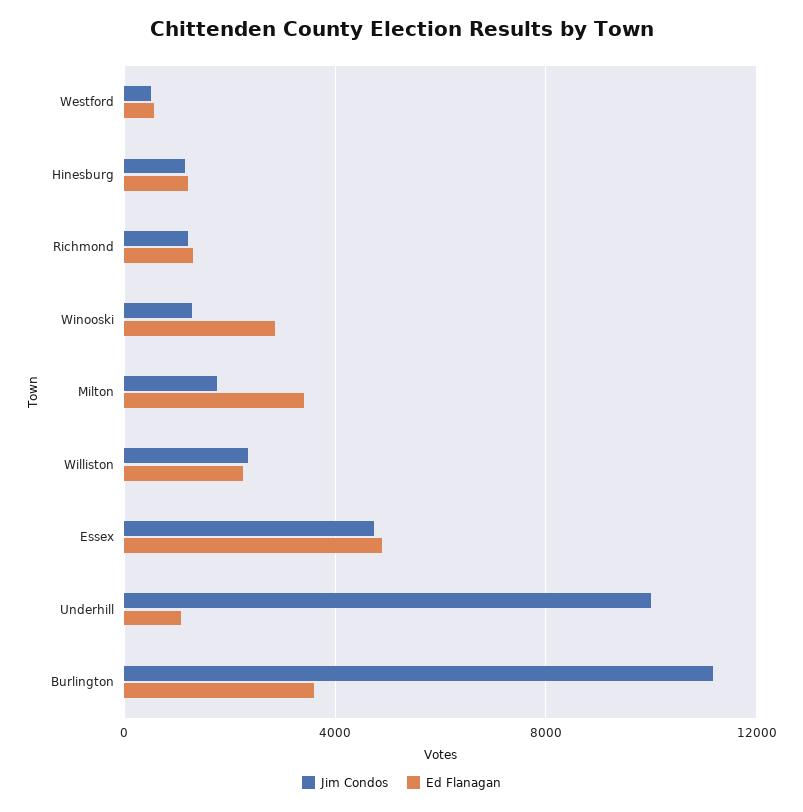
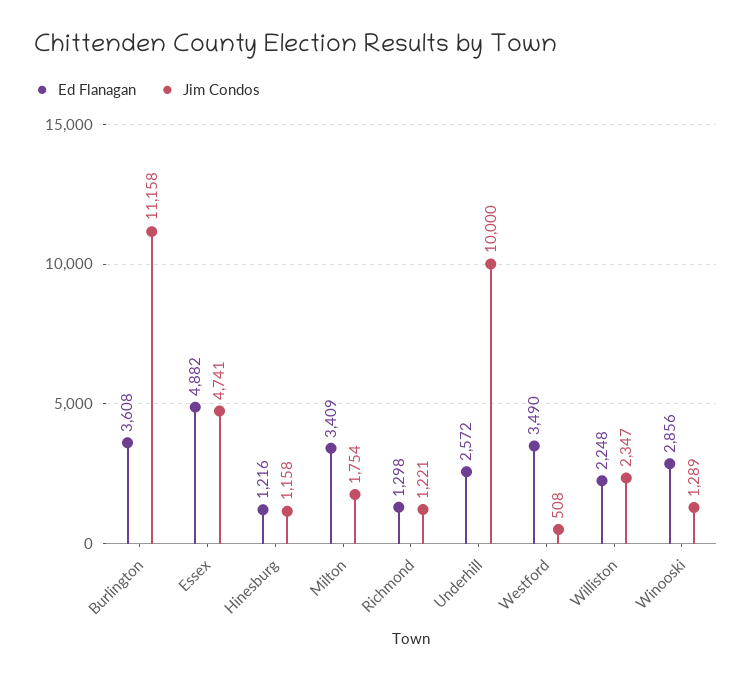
Ed Flanagan, Westford: 500 -> 3490
Ed Flanagan, Underhill: 1000 -> 2572

